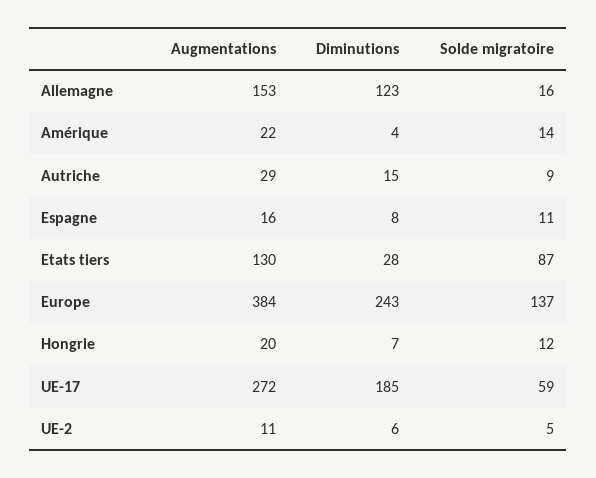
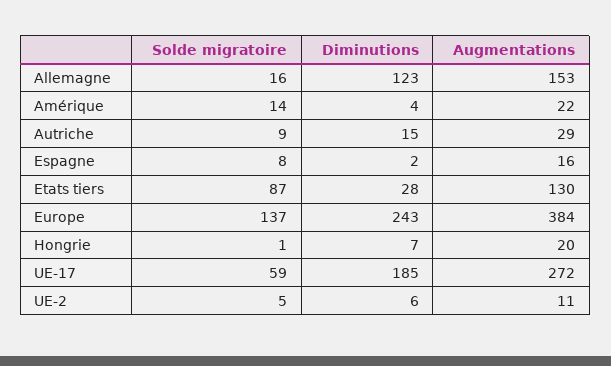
Diminutions, Espagne: 8 -> 2
Solde migratoire, Espagne: 11 -> 8
Solde migratoire, Hongrie: 12 -> 1

